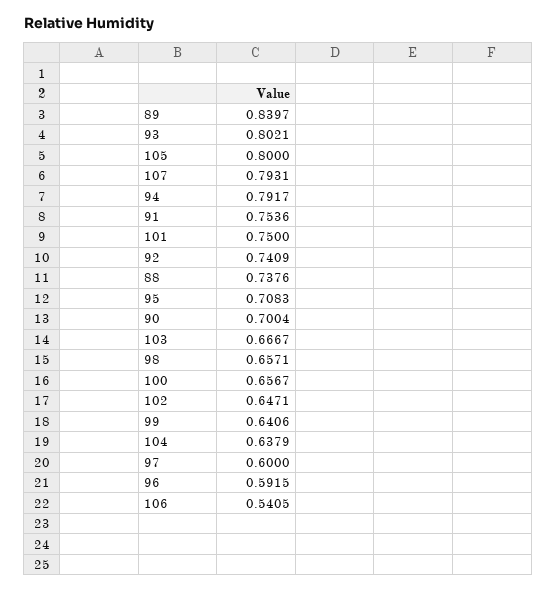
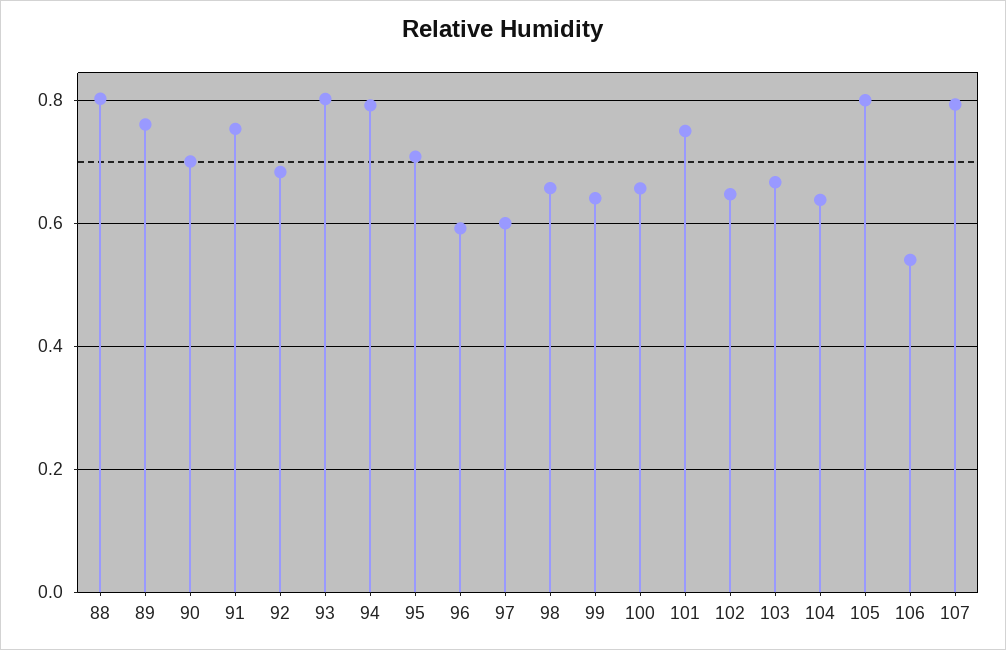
89: 0.8397 -> 0.76
92: 0.7409 -> 0.68
88: 0.7376 -> 0.8

